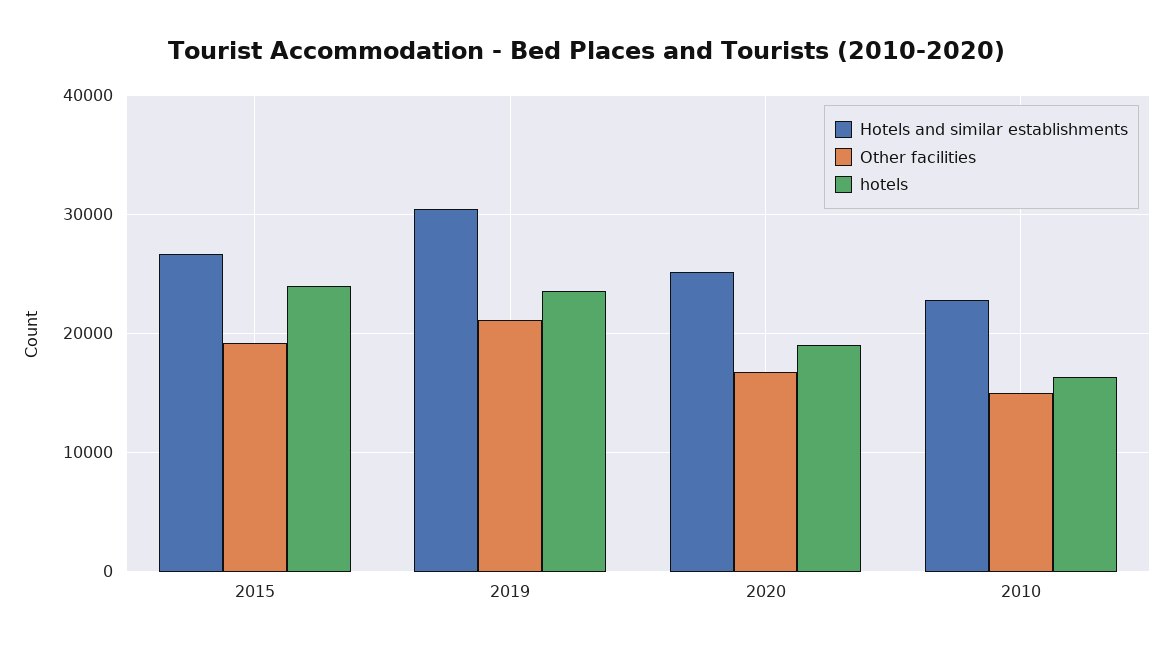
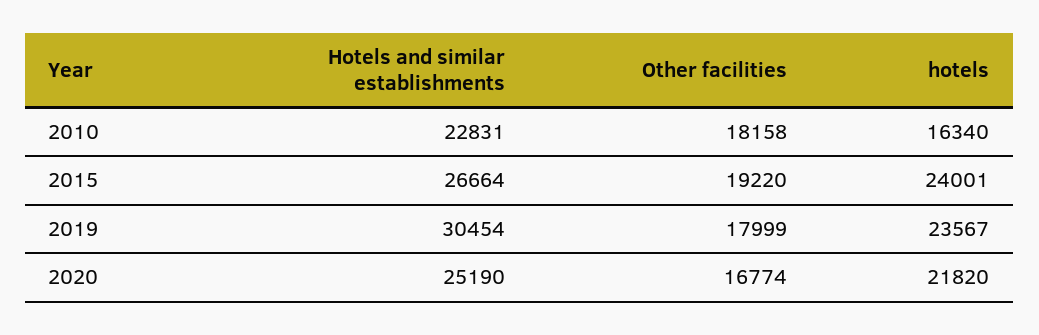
Other facilities, 2019: 21000 -> 17999
hotels, 2020: 19000 -> 21820
Other facilities, 2010: 15000 -> 18158

